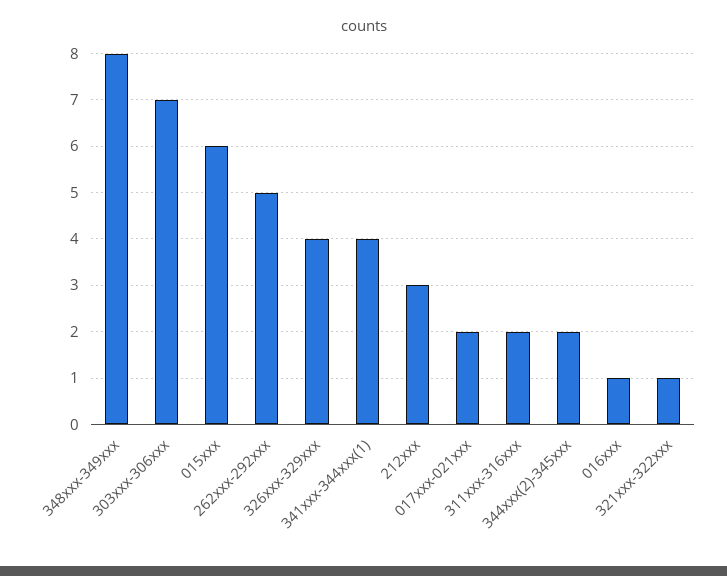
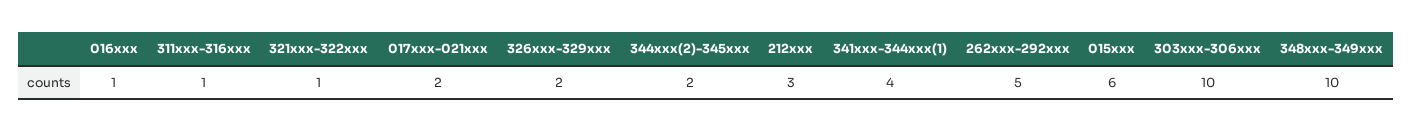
348xxx-349xxx: 8 -> 10
303xxx-306xxx: 7 -> 10
326xxx-329xxx: 4 -> 2
311xxx-316xxx: 2 -> 1

